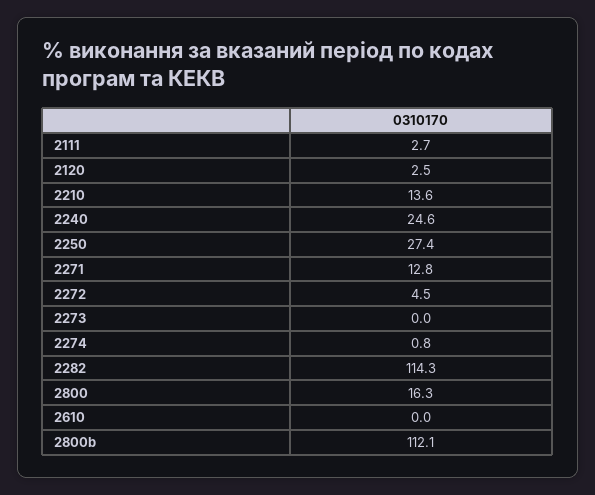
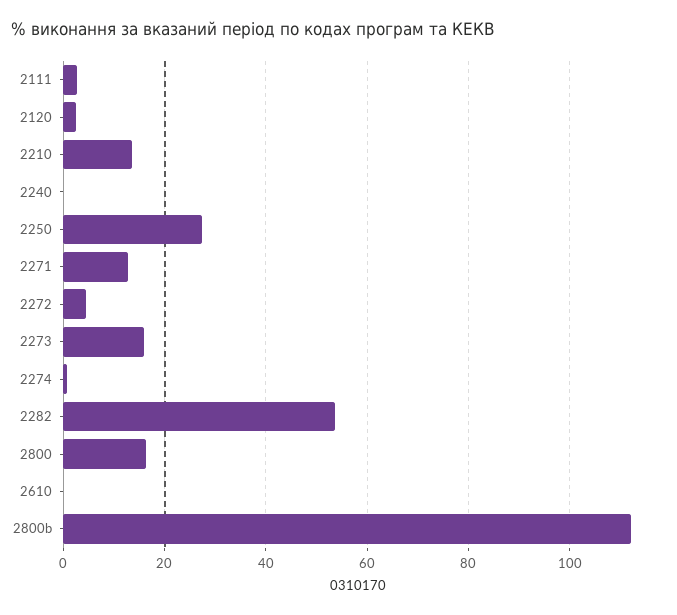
2240: 24.6 -> 0
2273: 0 -> 16
2282: 114.3 -> 54

